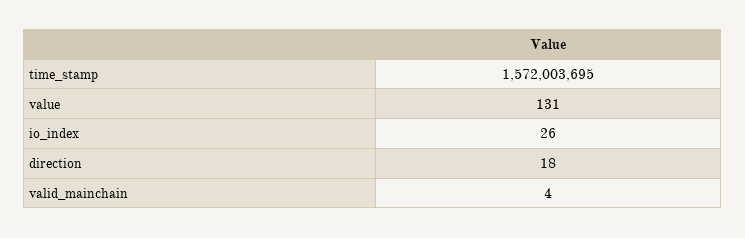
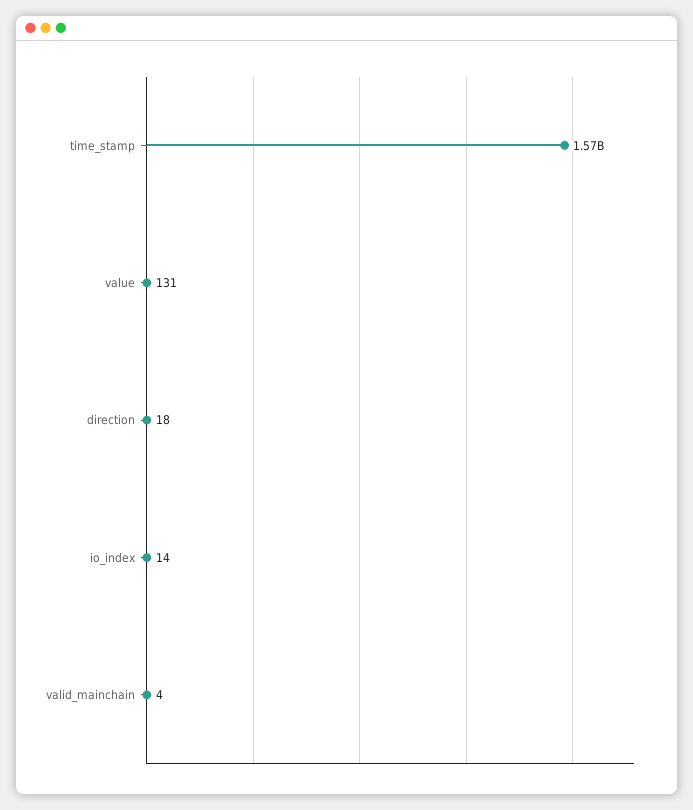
io_index: 26 -> 14

